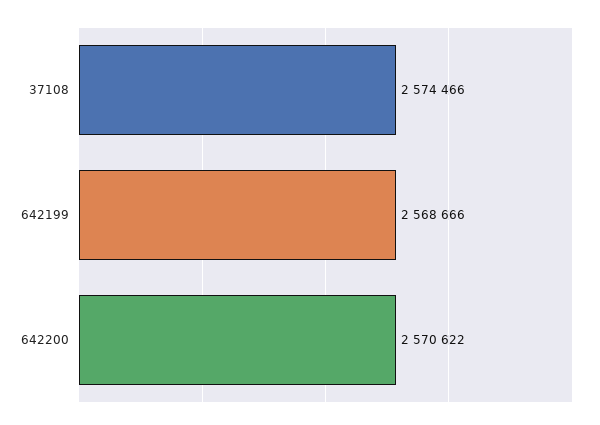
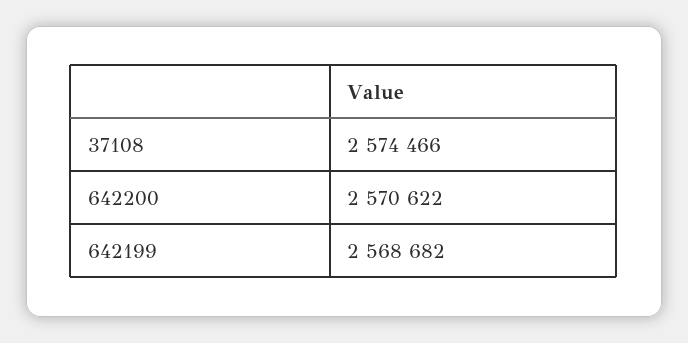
642199: 2568666 -> 2568682

